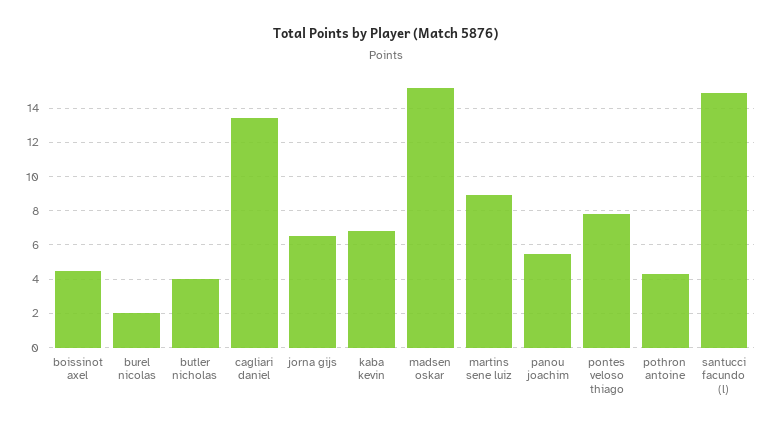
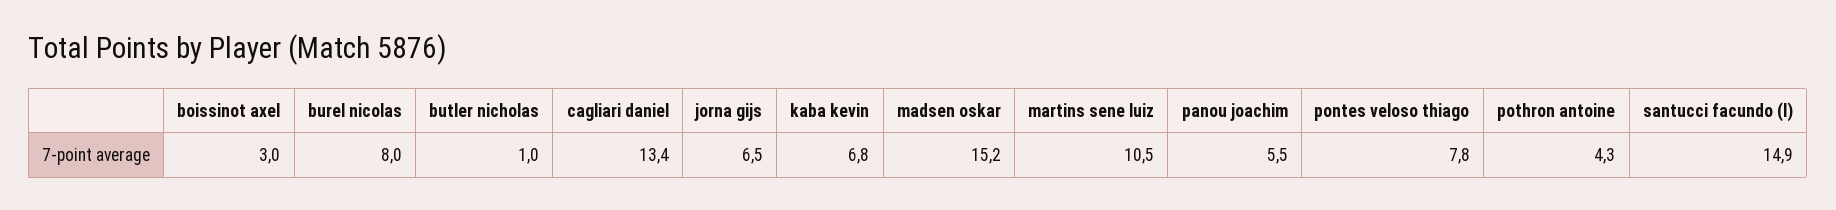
boissinot axel: 4.5 -> 3
burel nicolas: 2 -> 8
butler nicholas: 4 -> 1
martins sene luiz: 9 -> 10.5

